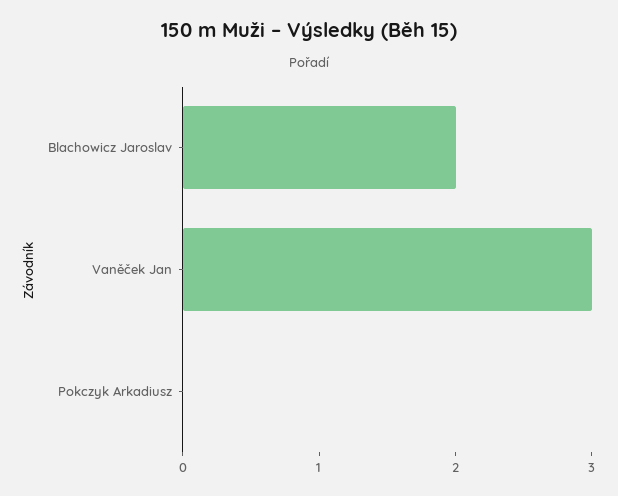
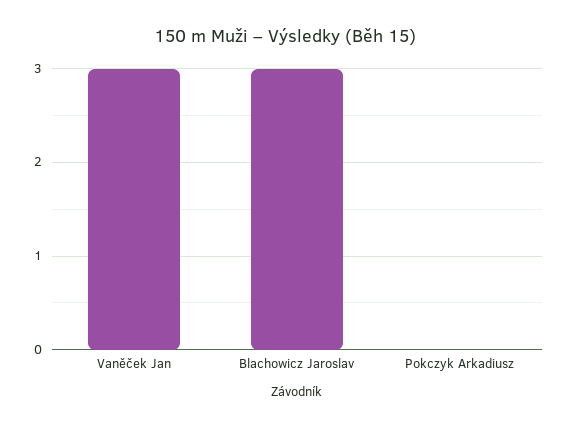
Blachowicz Jaroslav: 2 -> 3

